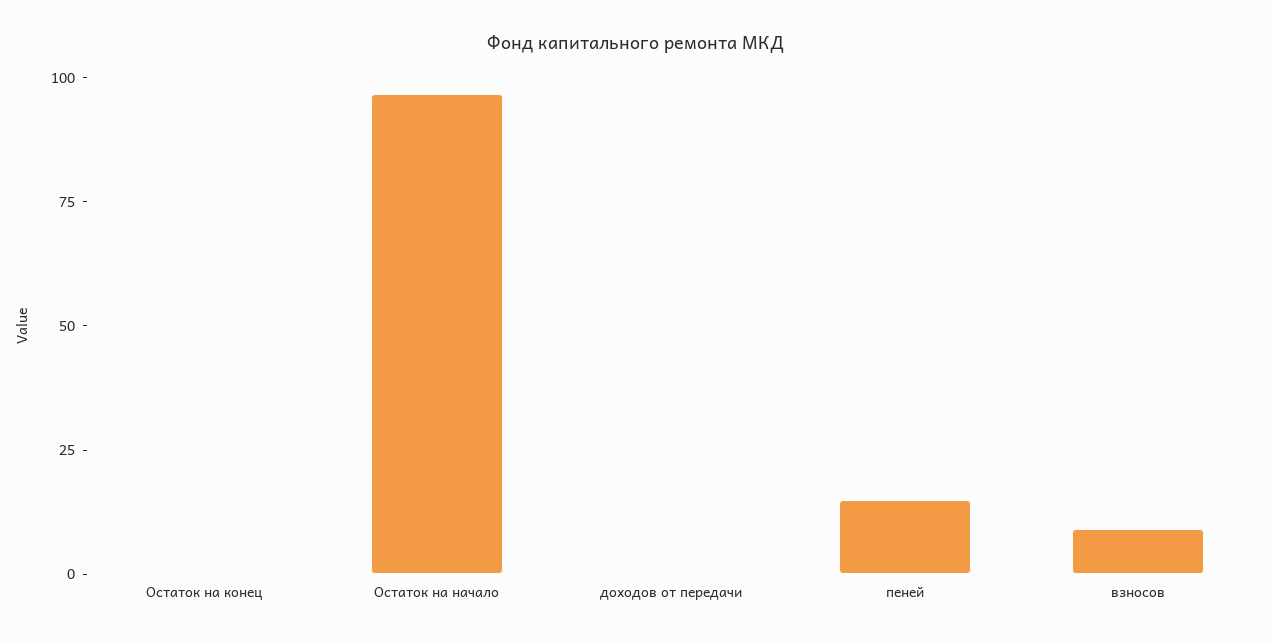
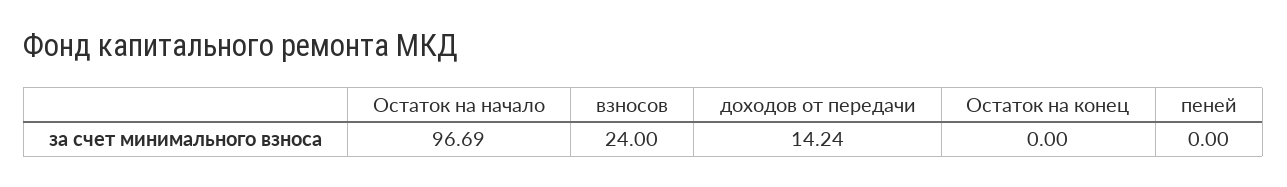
доходов от передачи: 0 -> 14.24
пеней: 15 -> 0
взносов: 10 -> 24

